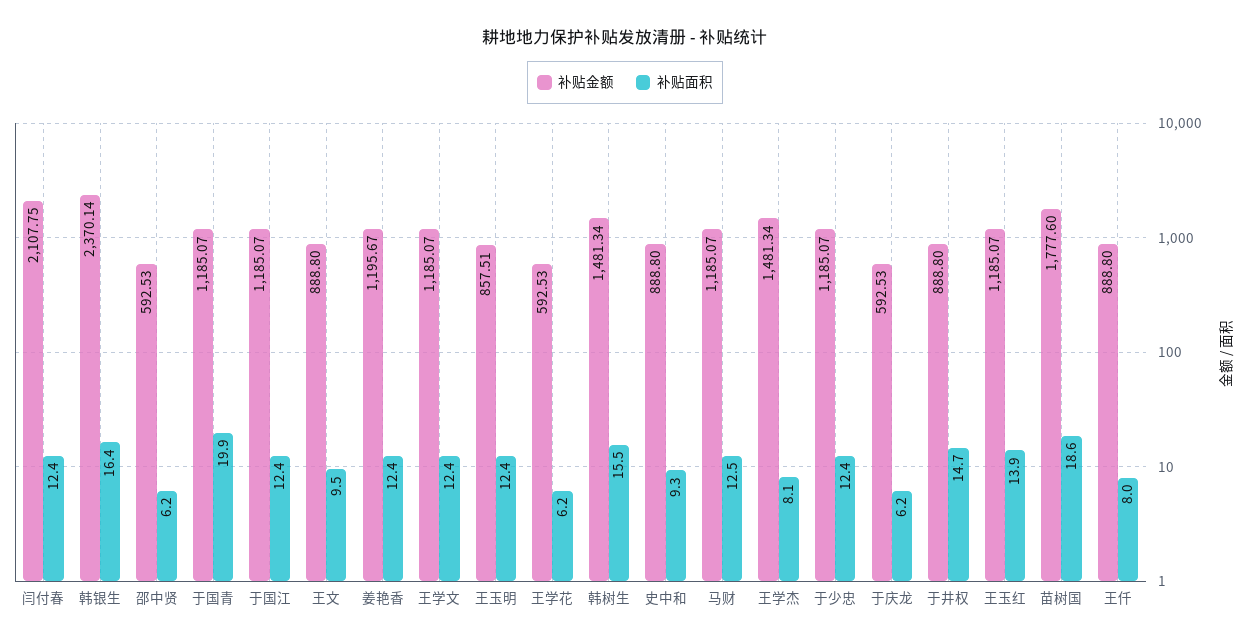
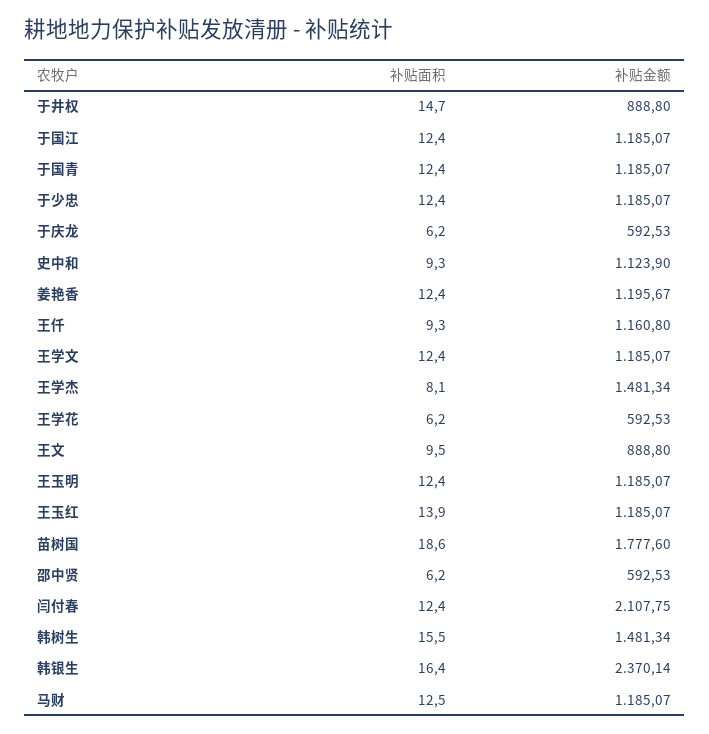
补贴面积, 于国青: 19.9 -> 12.4
补贴金额, 王玉明: 857.51 -> 1185.07
补贴金额, 史中和: 888.8 -> 1123.9
补贴金额, 王仟: 888.8 -> 1160.8
补贴面积, 王仟: 8 -> 9.3

